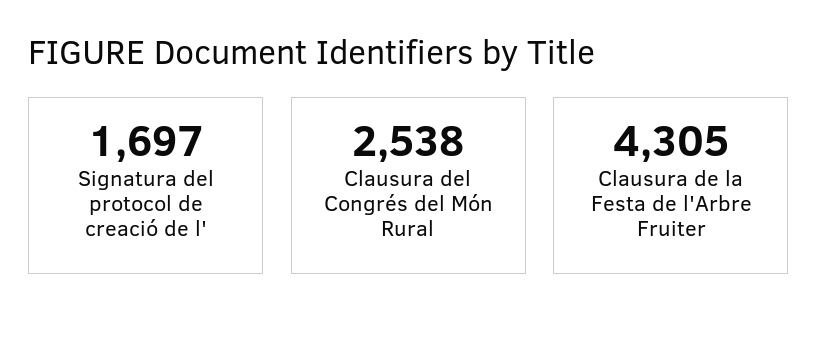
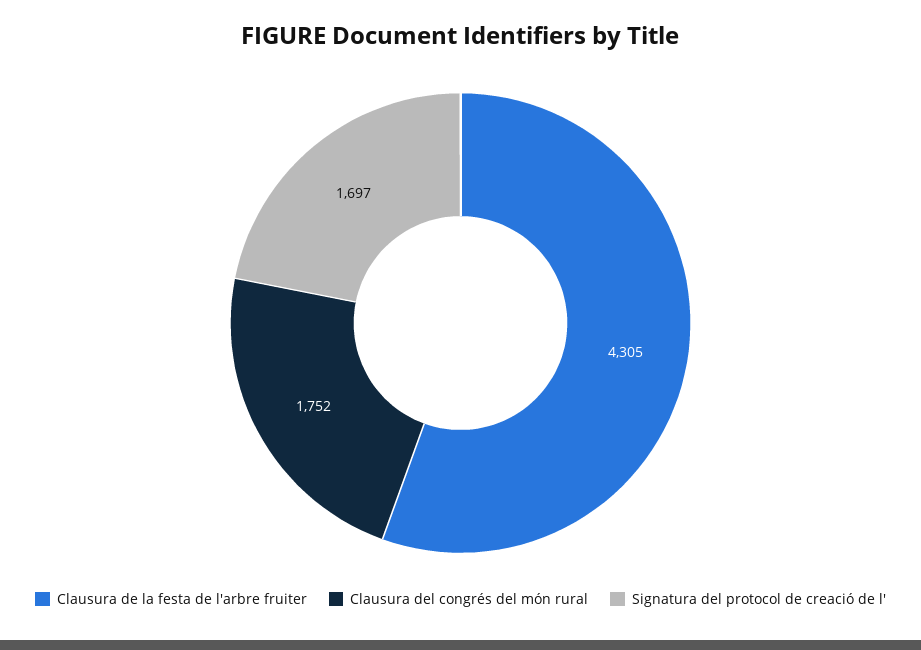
Clausura del Congrés del Món Rural: 2538 -> 1752

